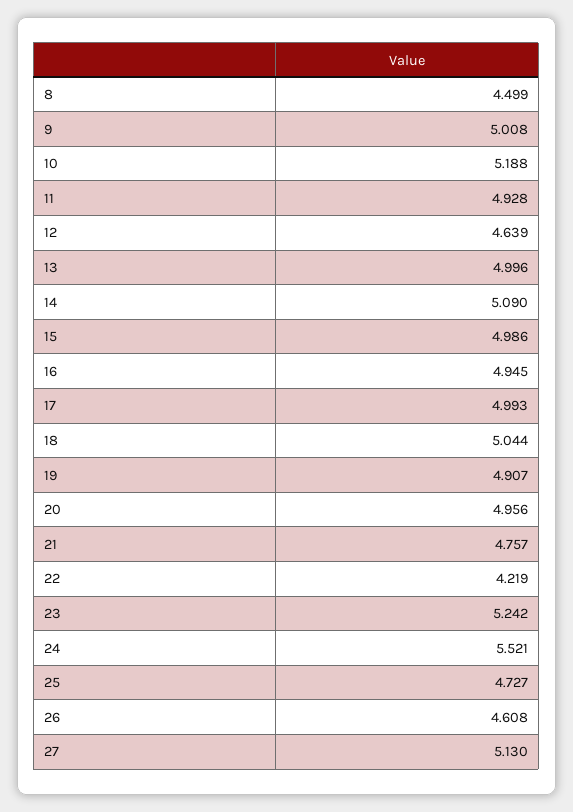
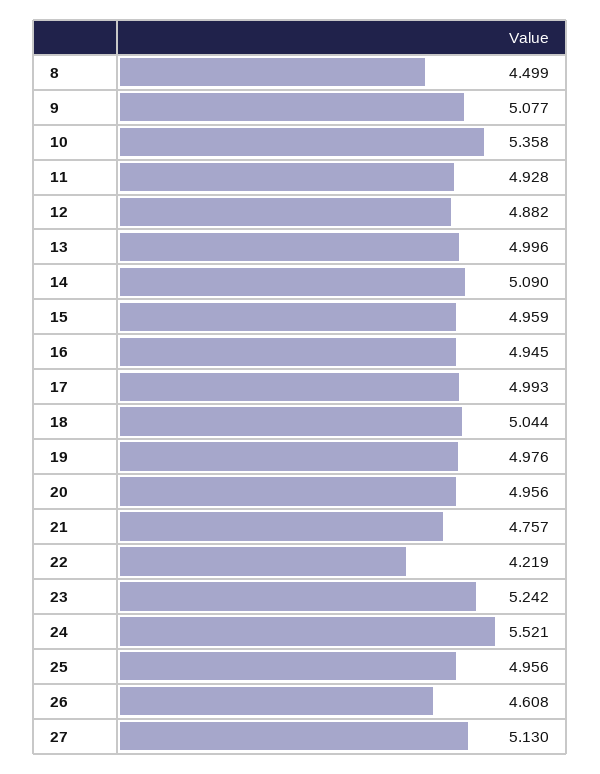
9: 5.008 -> 5.077
10: 5.188 -> 5.358
12: 4.639 -> 4.882
15: 4.986 -> 4.959
19: 4.907 -> 4.976
25: 4.727 -> 4.956

